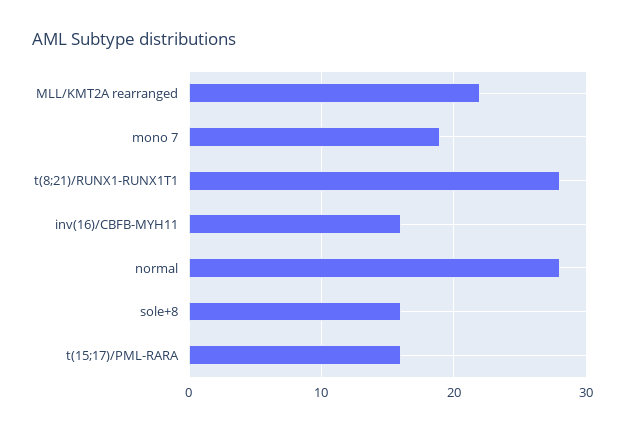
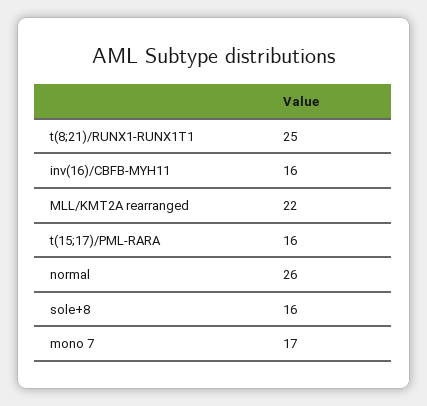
mono 7: 19 -> 17
t(8;21)/RUNX1-RUNX1T1: 28 -> 25
normal: 28 -> 26

